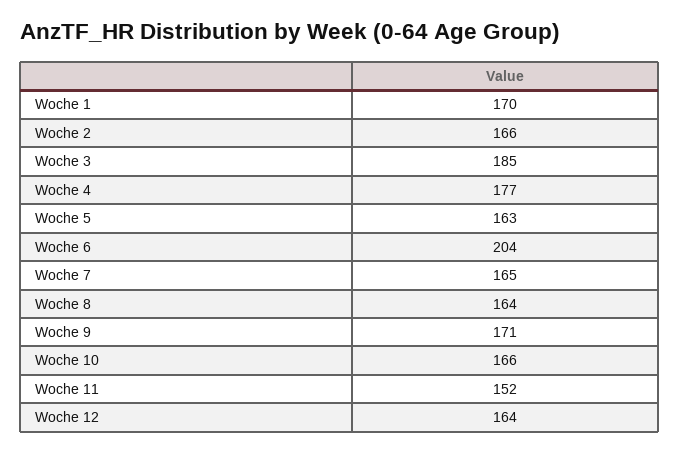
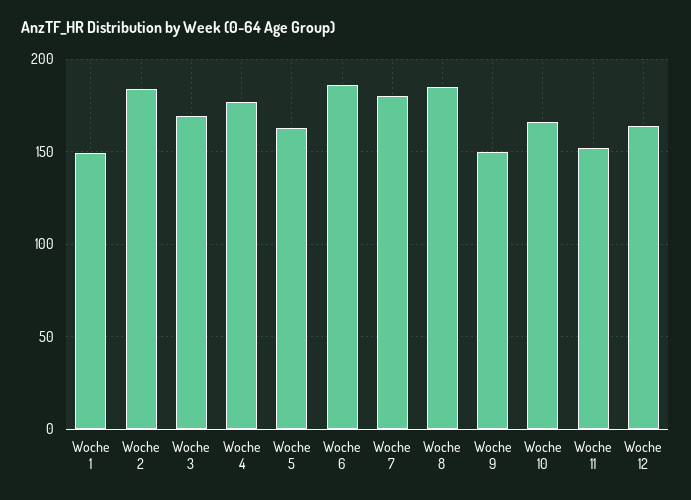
Woche 1: 170 -> 150
Woche 2: 166 -> 185
Woche 3: 185 -> 170
Woche 6: 204 -> 185
Woche 7: 165 -> 180
Woche 8: 164 -> 185
Woche 9: 171 -> 150

